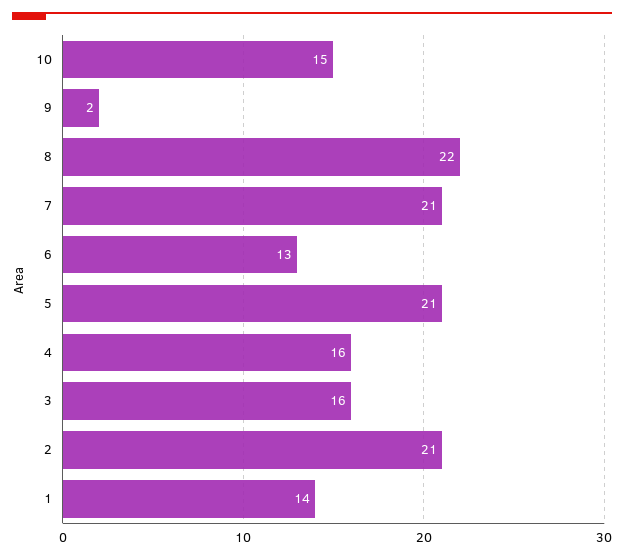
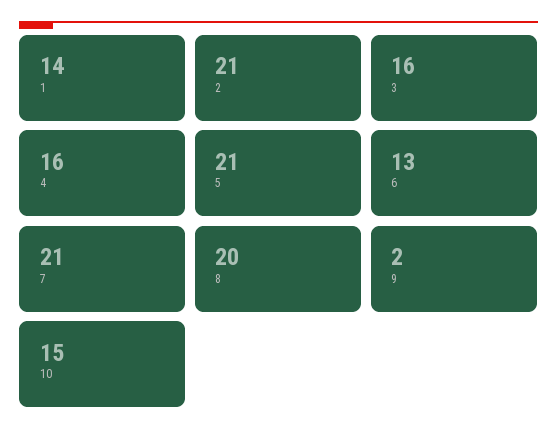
8: 22 -> 20

